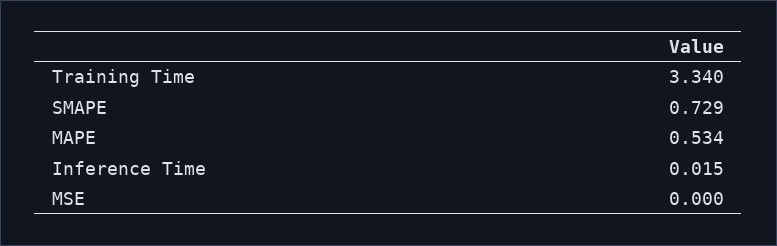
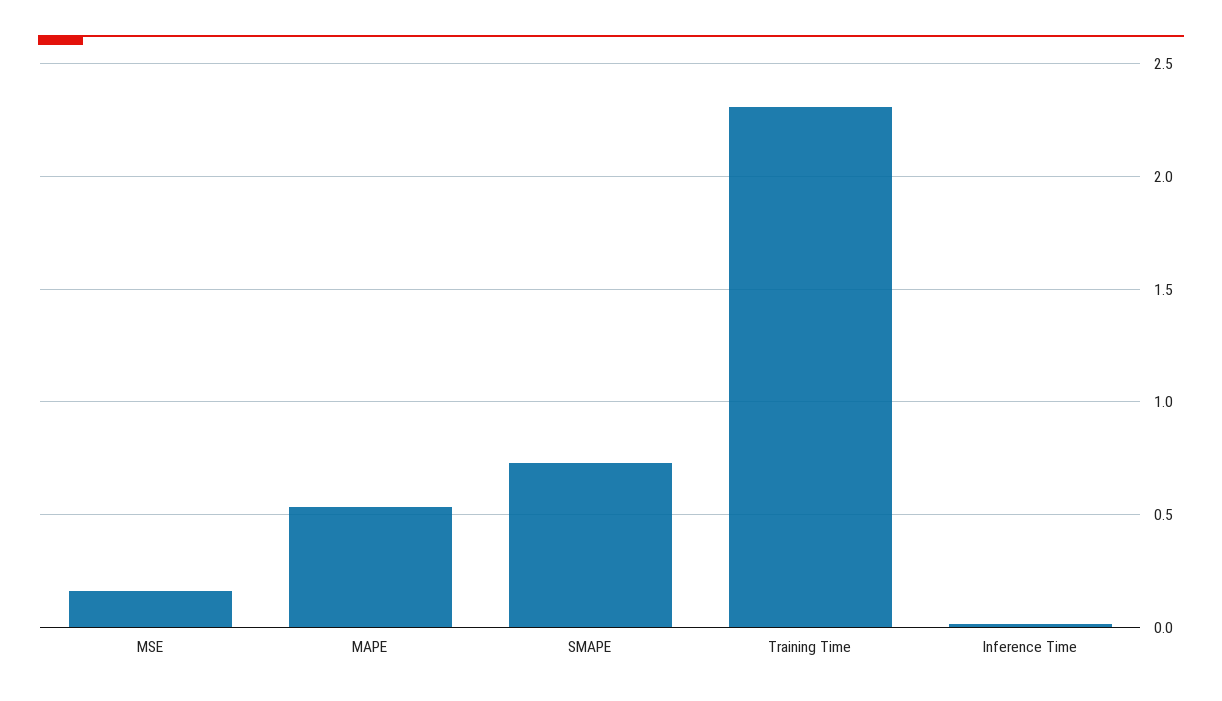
Training Time: 3.34 -> 2.3
MSE: 0 -> 0.15

